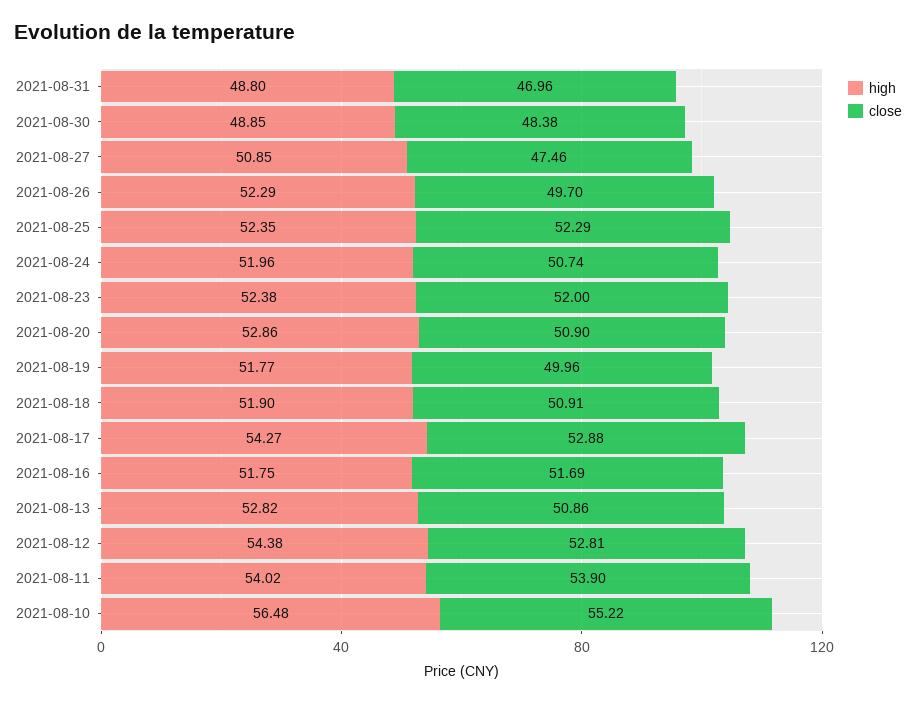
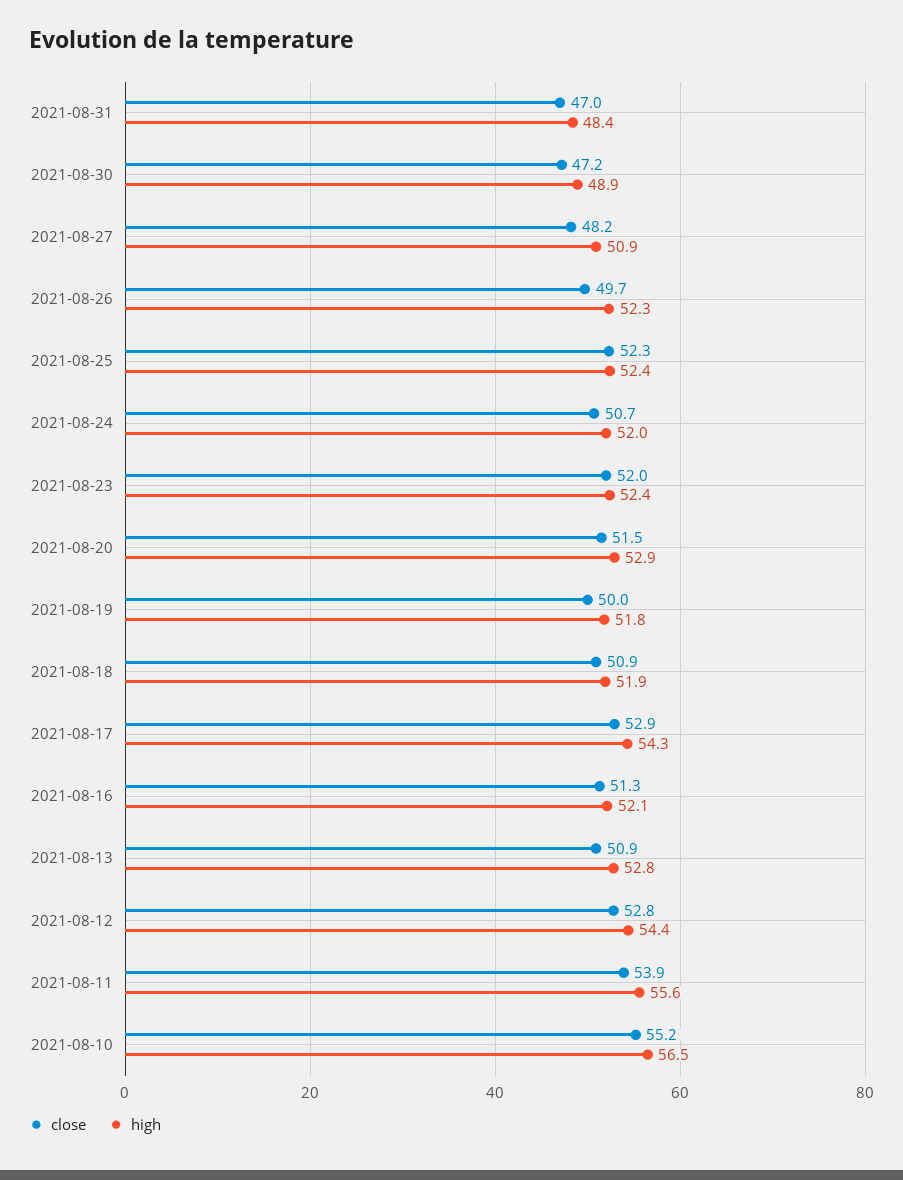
high, 2021-08-31: 48.8 -> 48.4
close, 2021-08-30: 48.38 -> 47.2
close, 2021-08-27: 47.46 -> 48.2
close, 2021-08-20: 50.9 -> 51.5
high, 2021-08-16: 51.75 -> 52.1
close, 2021-08-16: 51.69 -> 51.3
high, 2021-08-11: 54.02 -> 55.6

